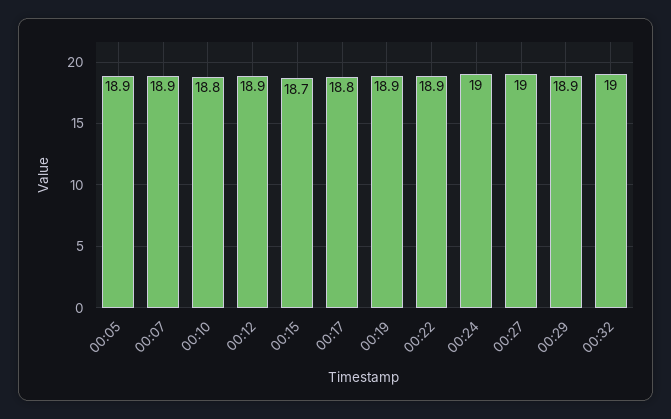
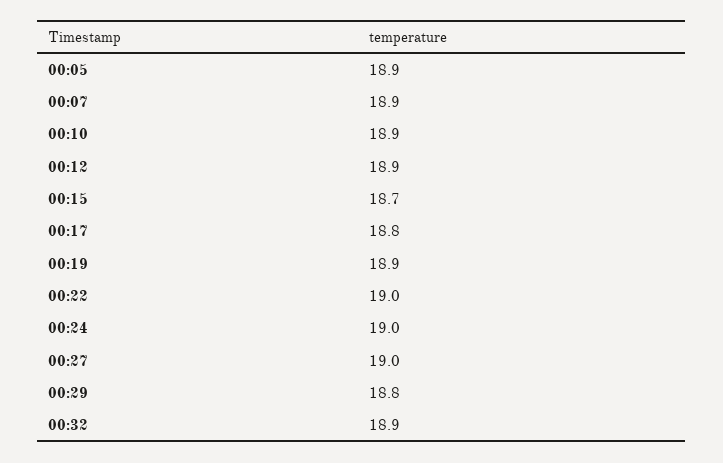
00:10: 18.8 -> 18.9
00:22: 18.9 -> 19
00:29: 18.9 -> 18.8
00:32: 19 -> 18.9

